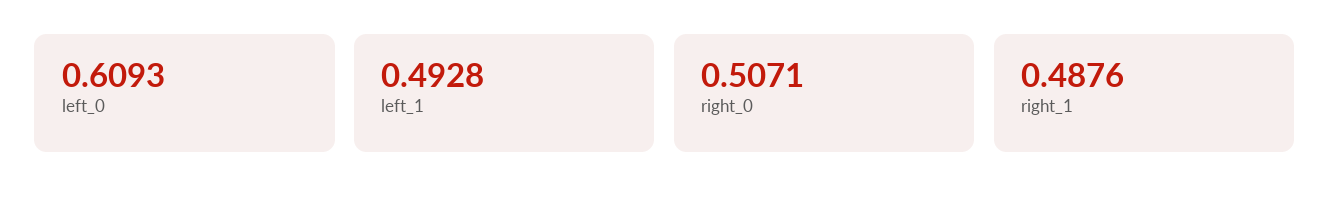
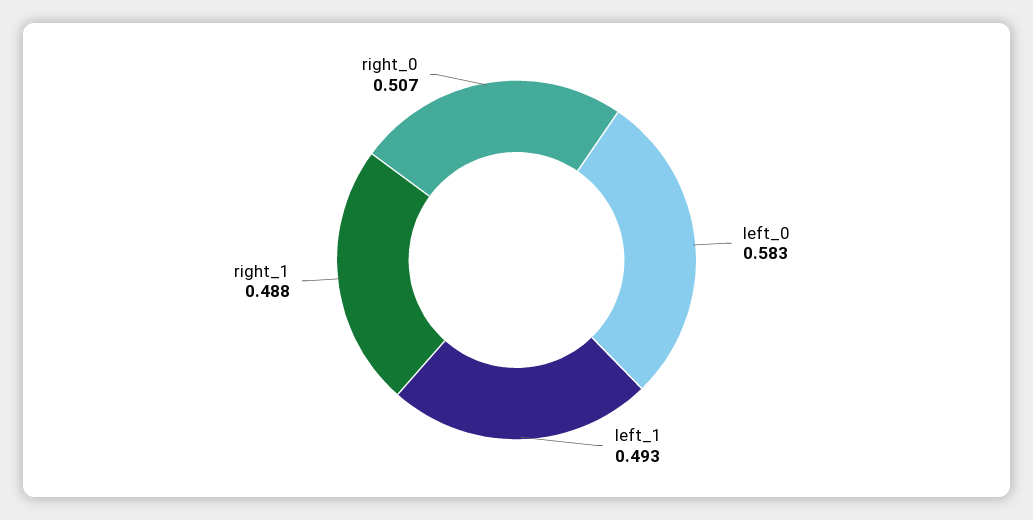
left_0: 0.6093 -> 0.583

